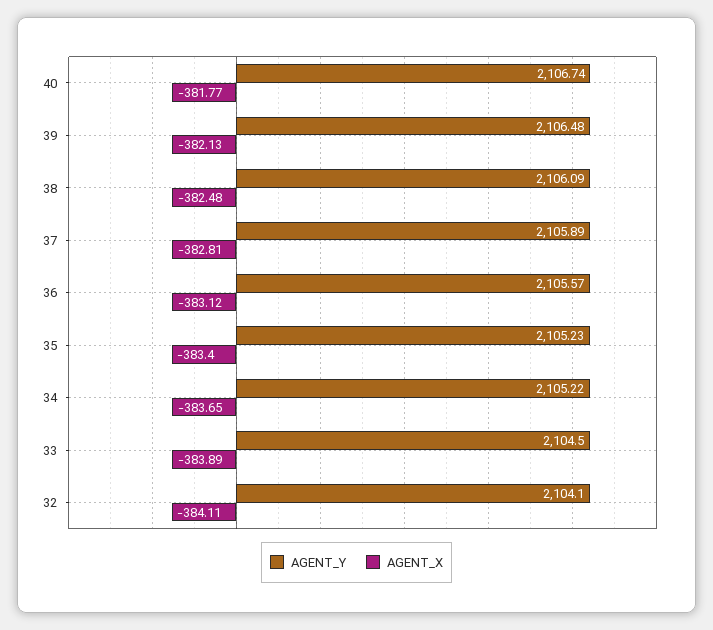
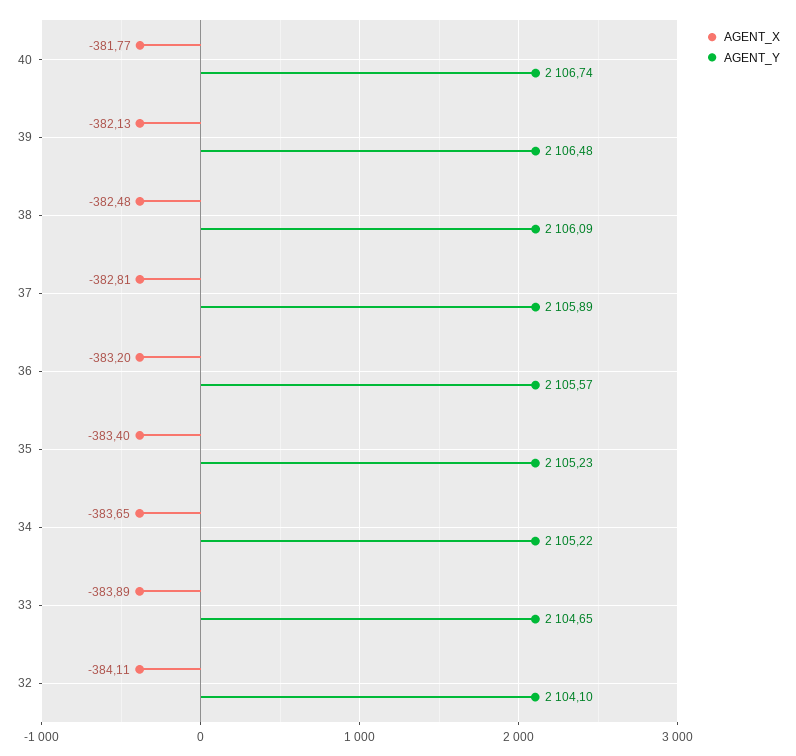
AGENT_X, 36: -383.12 -> -383.2
AGENT_Y, 33: 2104.5 -> 2104.65

